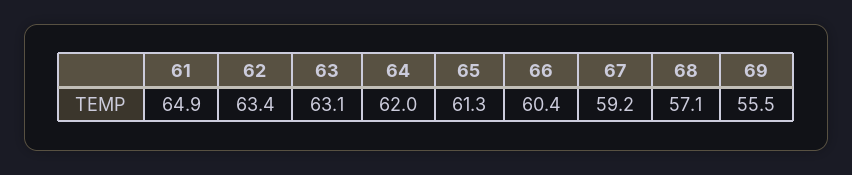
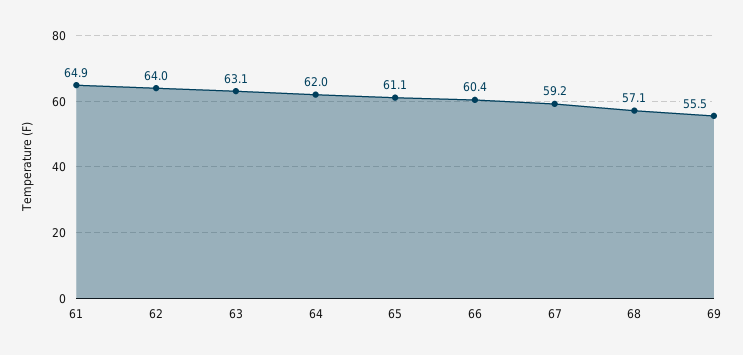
62: 63.4 -> 64
65: 61.3 -> 61.1

